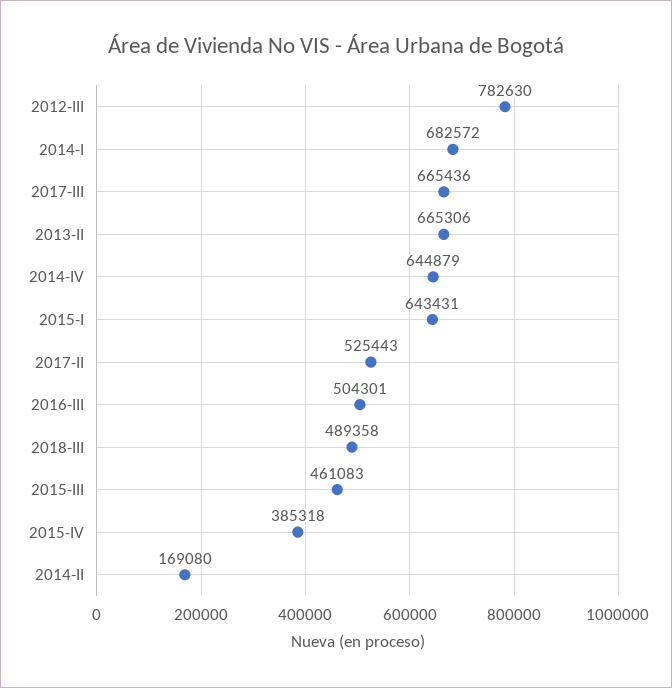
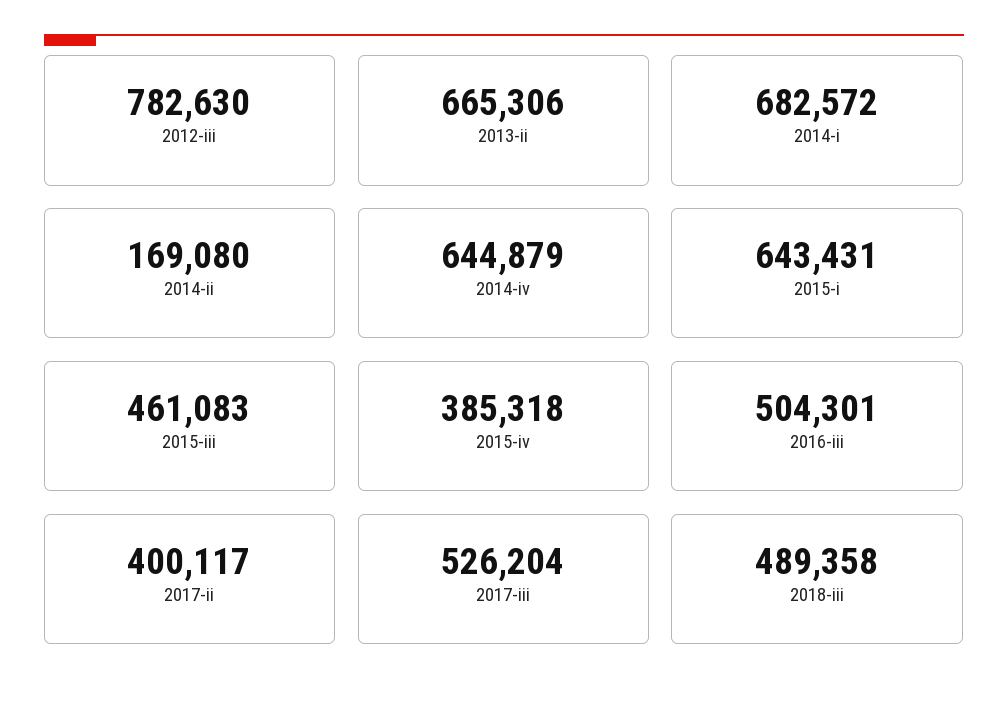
2017-III: 665436 -> 526204
2017-II: 525443 -> 400117

